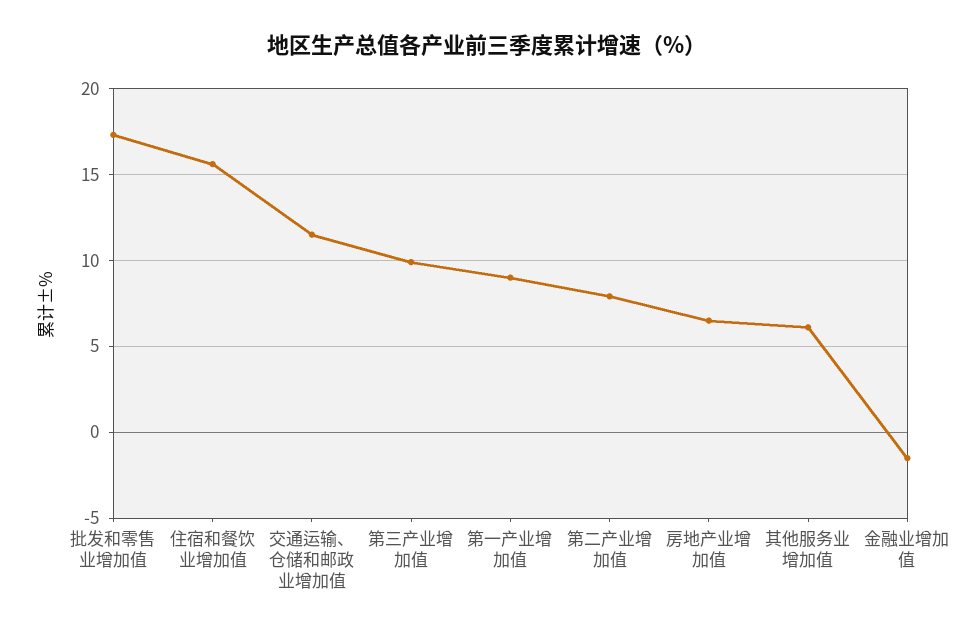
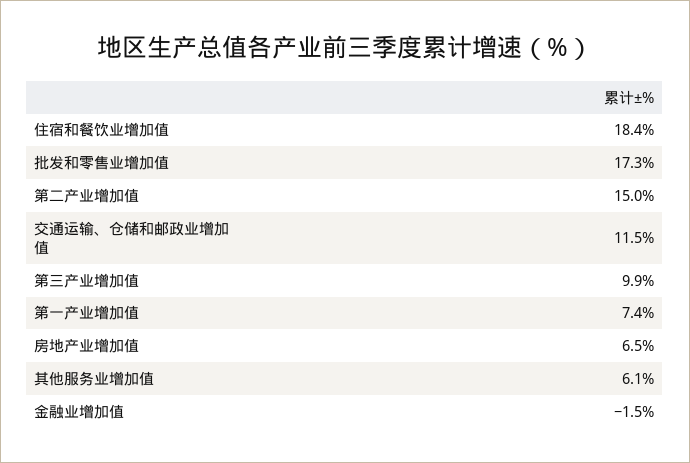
住宿和餐饮业增加值: 15.5 -> 18.4
第一产业增加值: 9 -> 7.4
第二产业增加值: 8 -> 15

